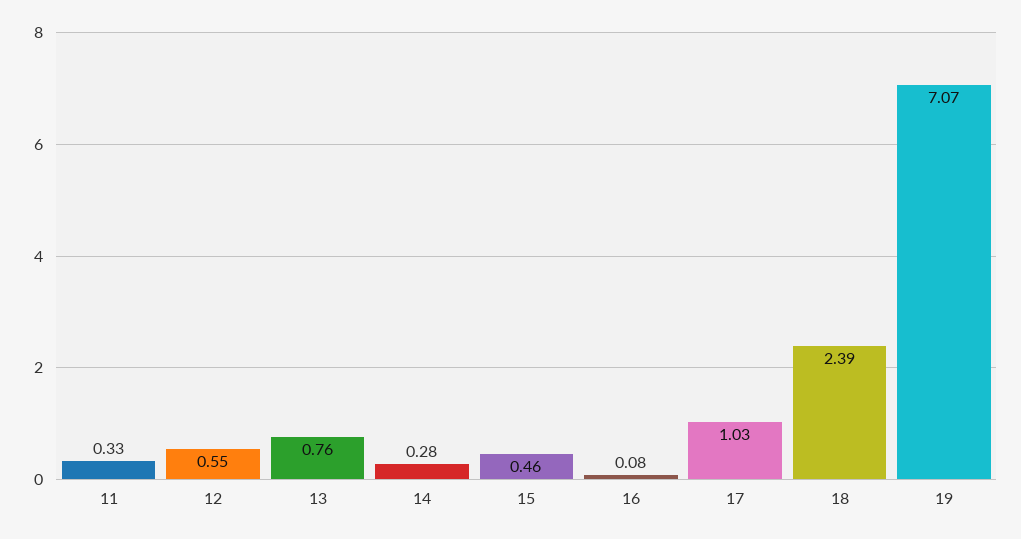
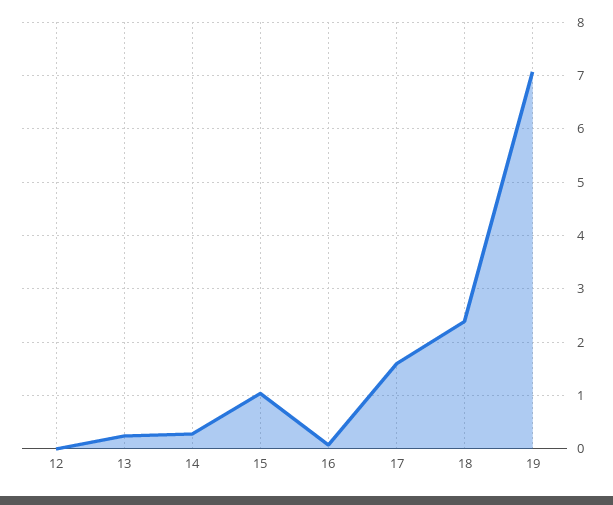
11: 0.33 -> none
12: 0.55 -> 0
13: 0.76 -> 0.2
15: 0.46 -> 1
17: 1.03 -> 1.6

